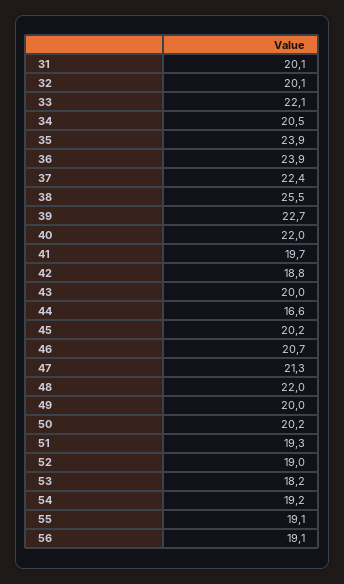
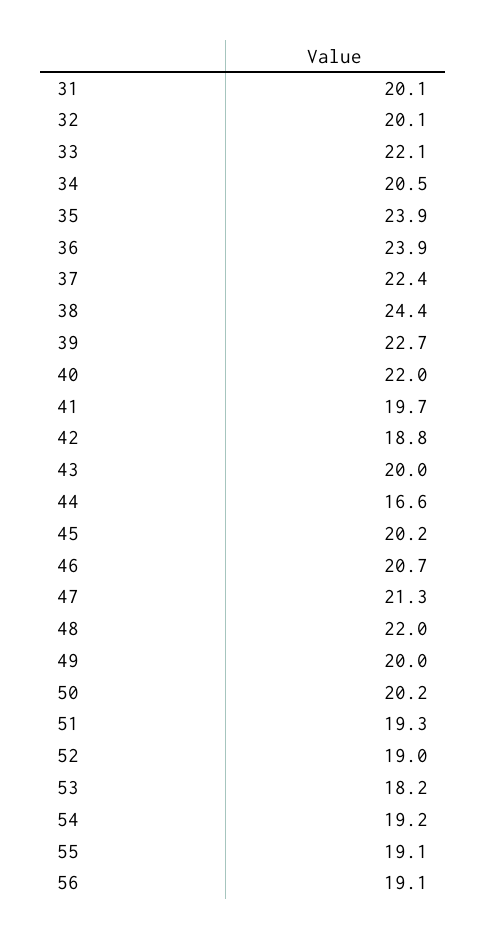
38: 25.5 -> 24.4

